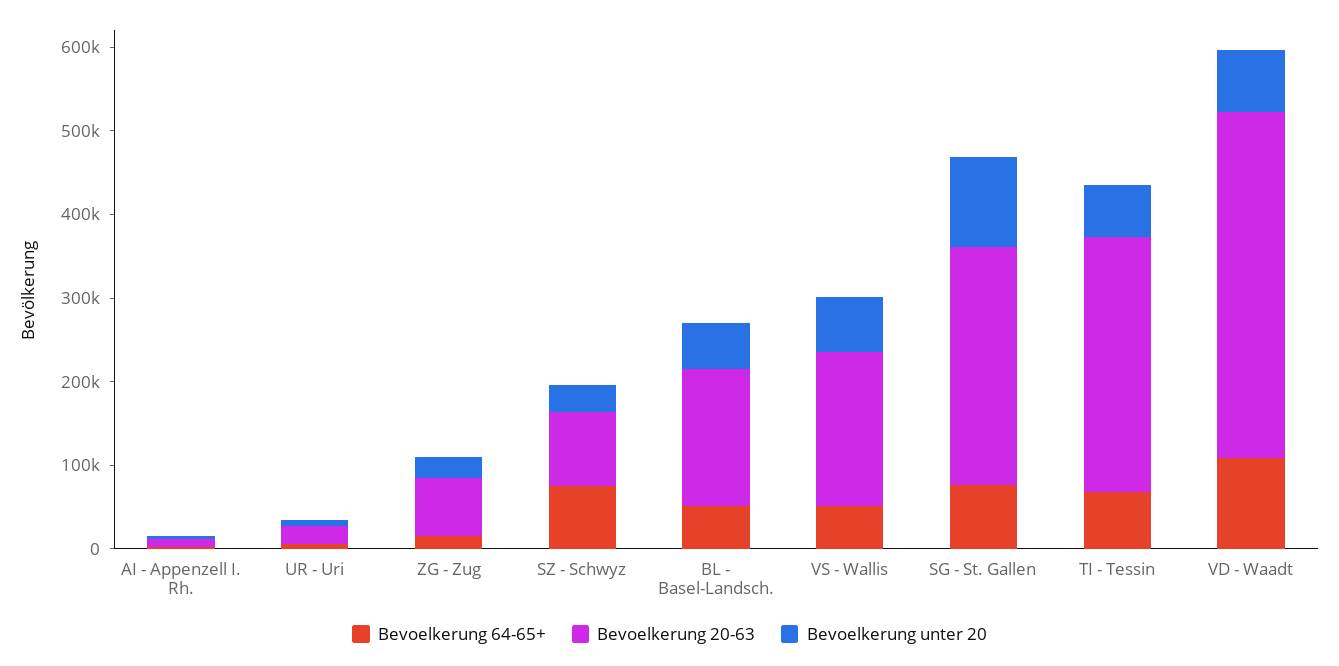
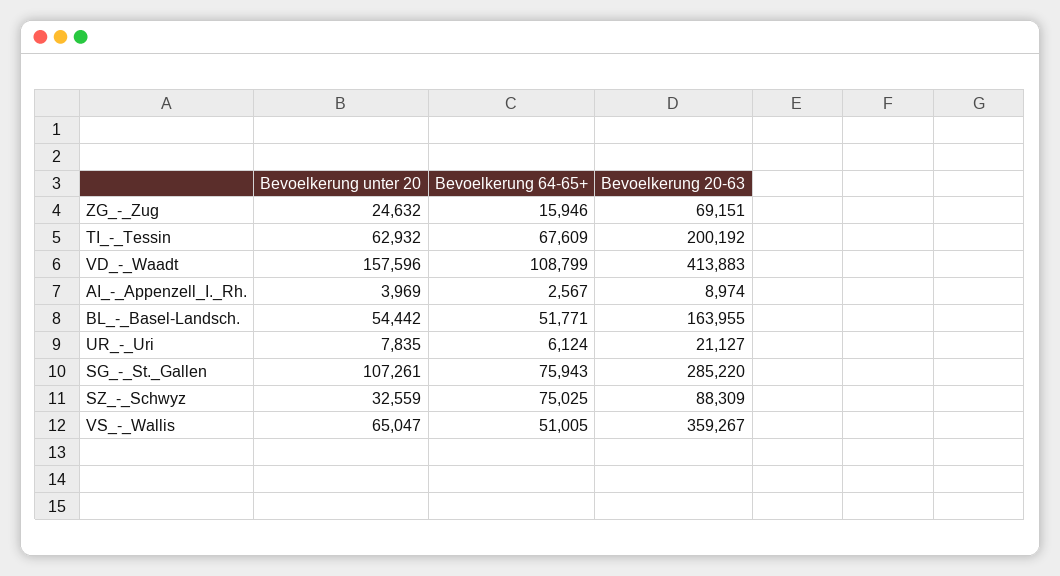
Bevoelkerung 20-63, VS - Wallis: 180000 -> 359267
Bevoelkerung 20-63, TI - Tessin: 300000 -> 200192
Bevoelkerung unter 20, VD - Waadt: 80000 -> 157596

